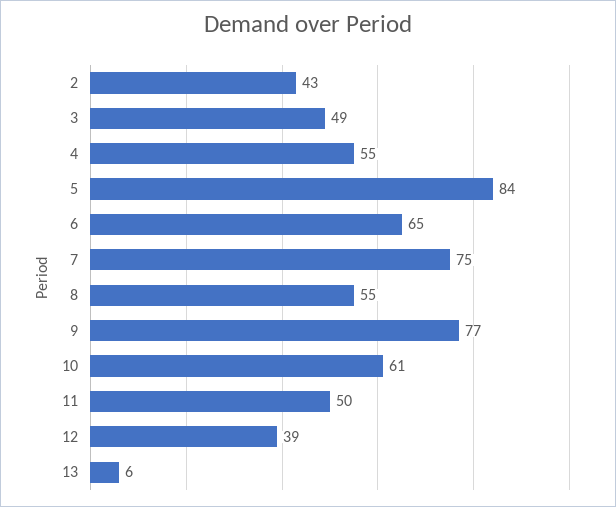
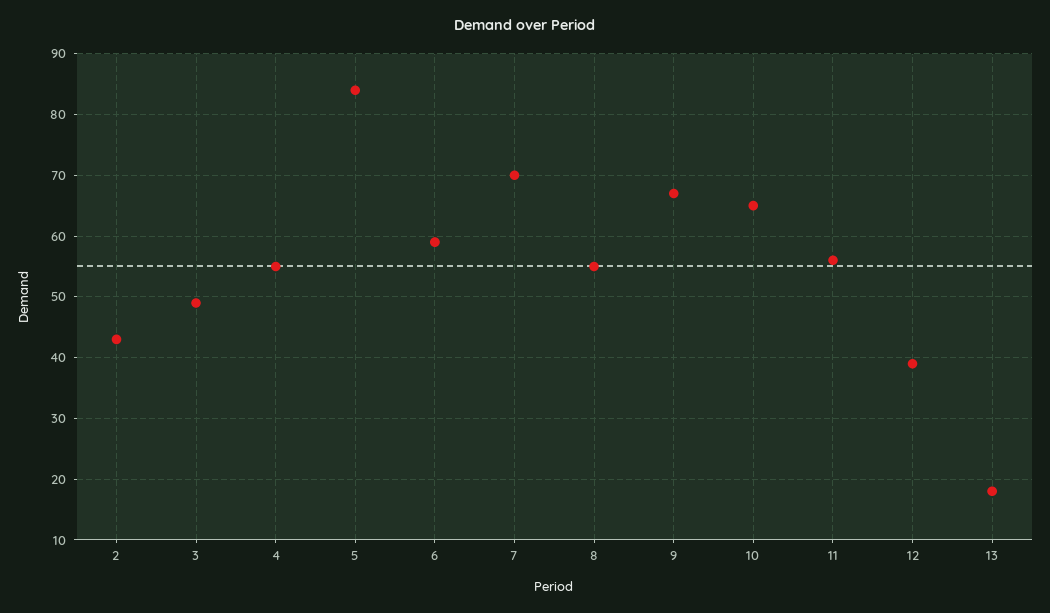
6: 65 -> 59
7: 75 -> 70
9: 77 -> 67
10: 61 -> 65
11: 50 -> 56
13: 6 -> 18

